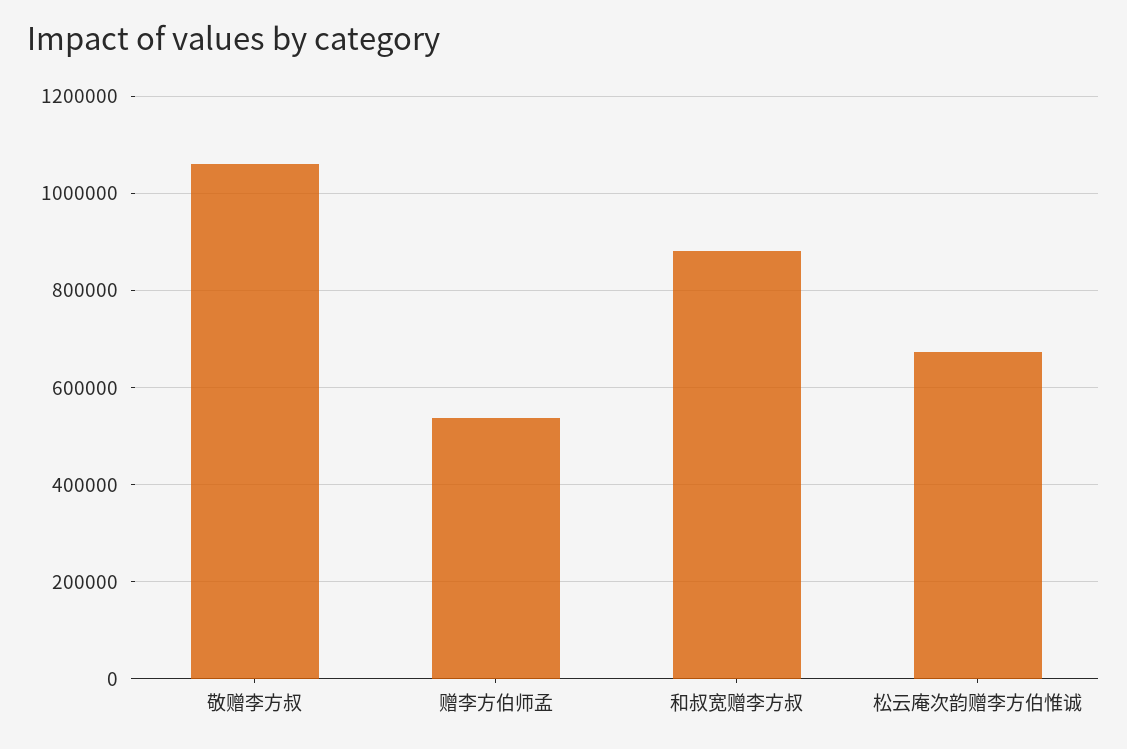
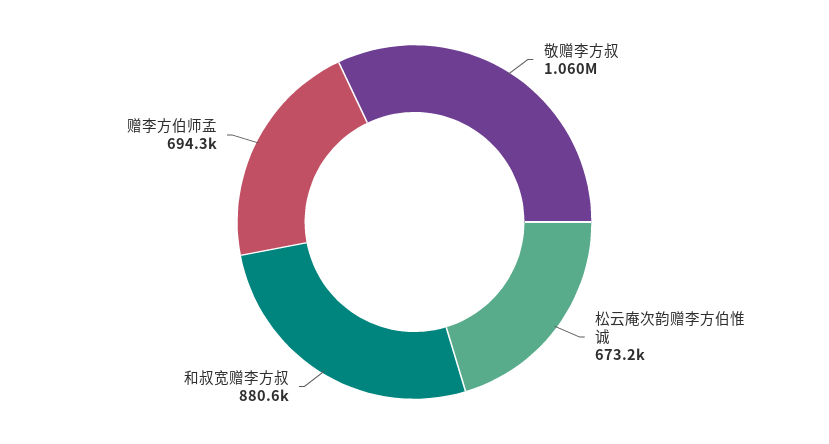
赠李方伯师孟: 540000 -> 694300

